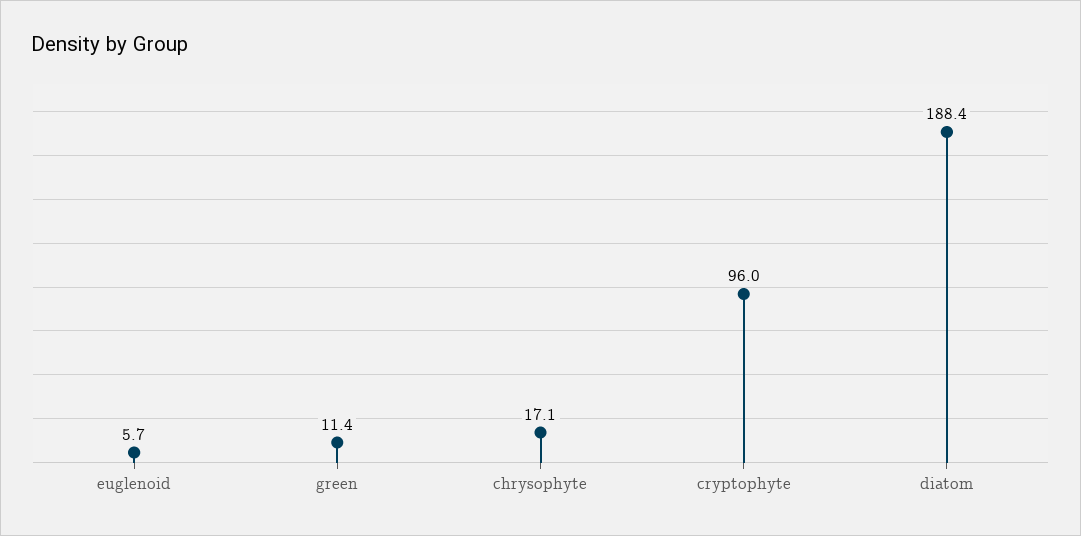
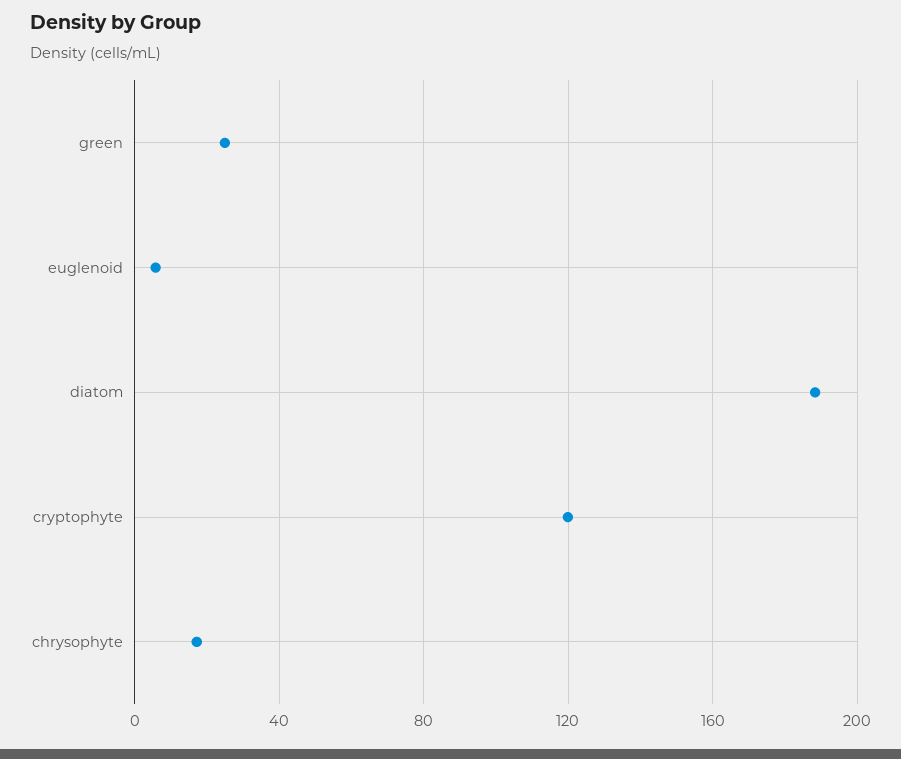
green: 11.4 -> 25
cryptophyte: 96 -> 120

